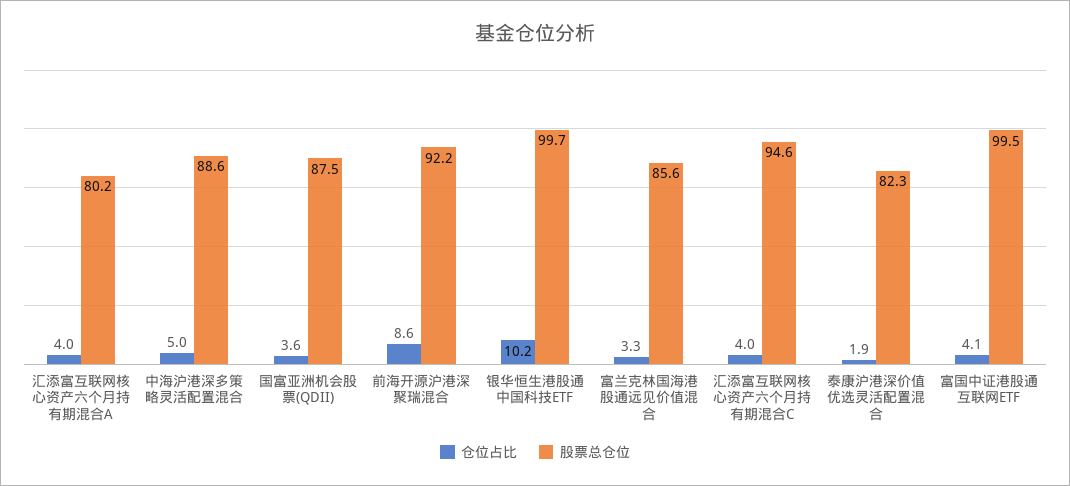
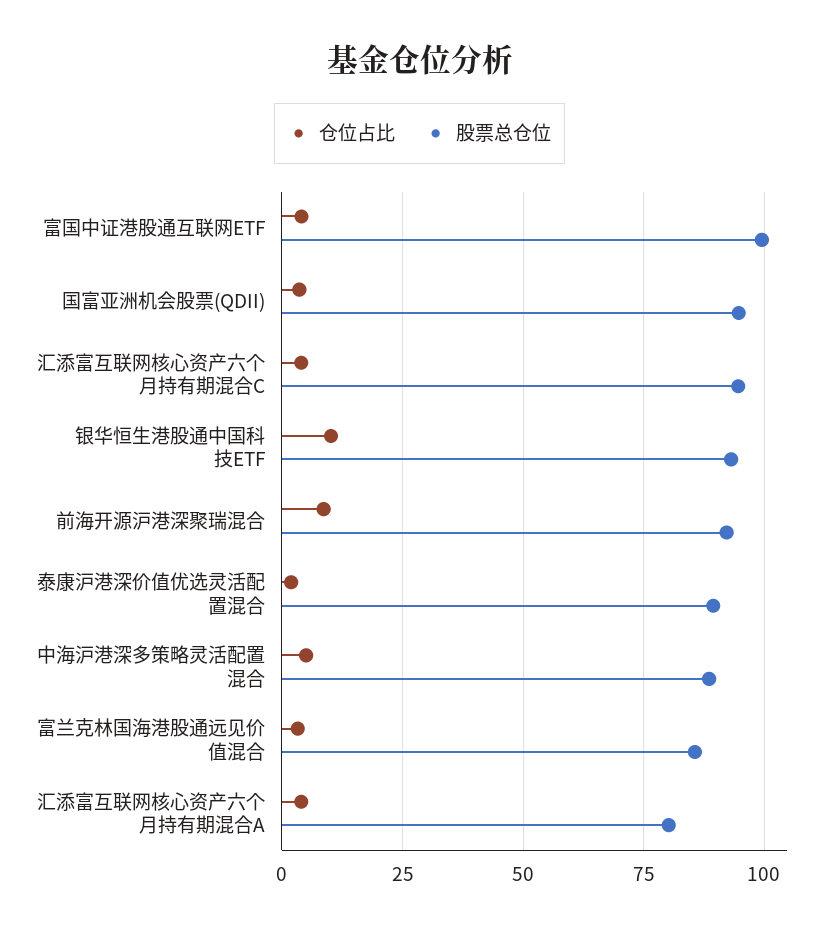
股票总仓位, 国富亚洲机会股票(QDII): 87.5 -> 95
股票总仓位, 银华恒生港股通中国科技ETF: 99.7 -> 92.5
股票总仓位, 泰康沪港深价值优选灵活配置混合: 82.3 -> 90

